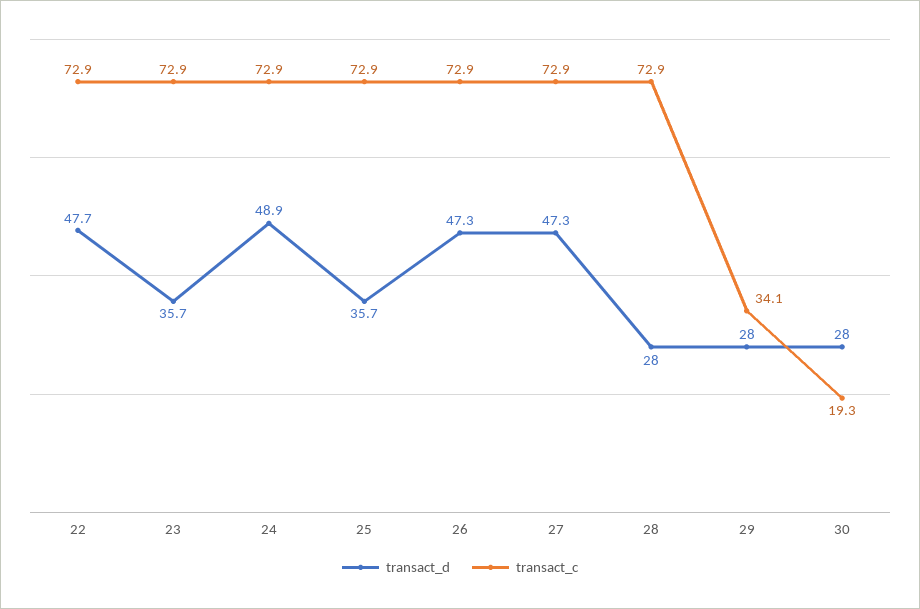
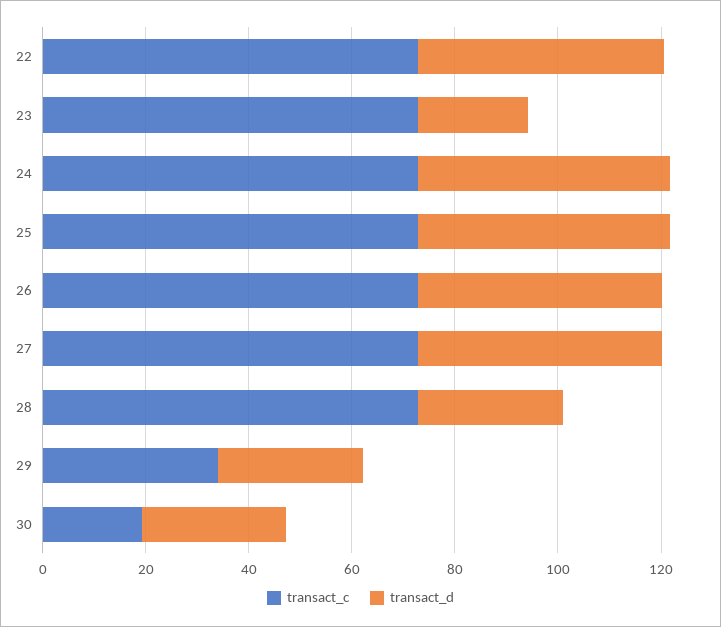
transact_d, 23: 35.7 -> 20
transact_d, 25: 35.7 -> 50

